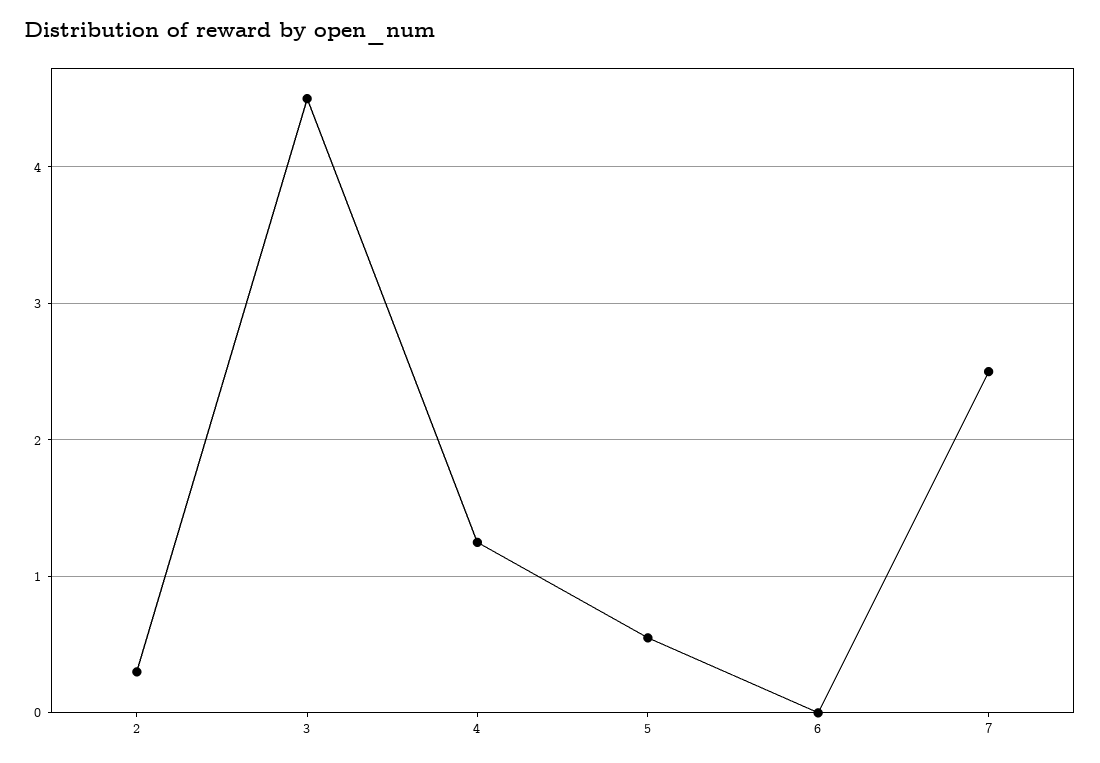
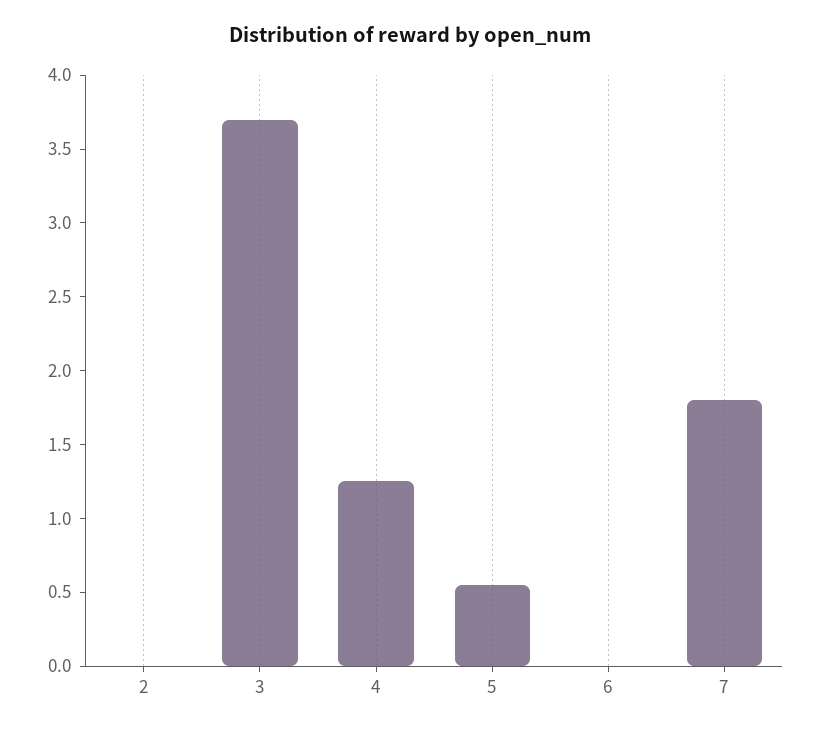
2: 0.3 -> 0
3: 4.5 -> 3.7
7: 2.5 -> 1.8

